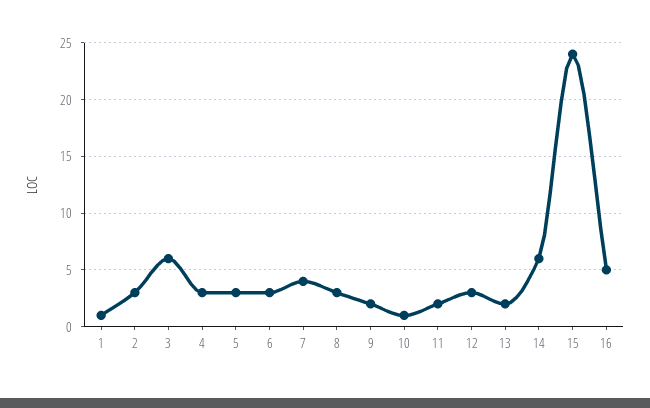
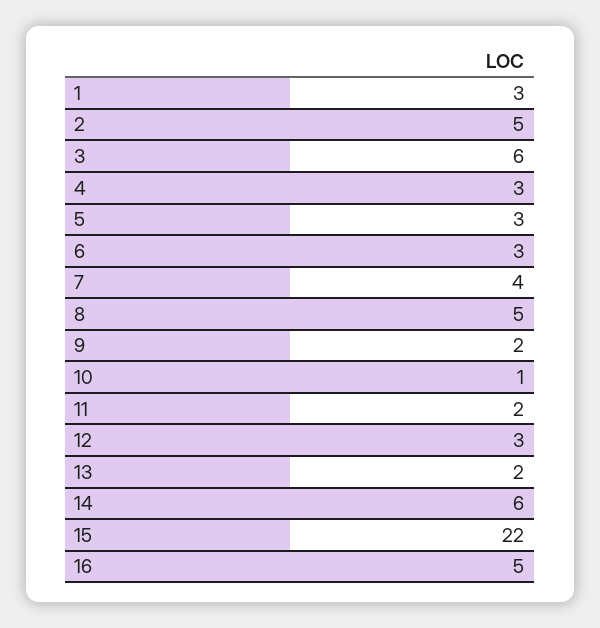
1: 1 -> 3
2: 3 -> 5
8: 3 -> 5
15: 24 -> 22

